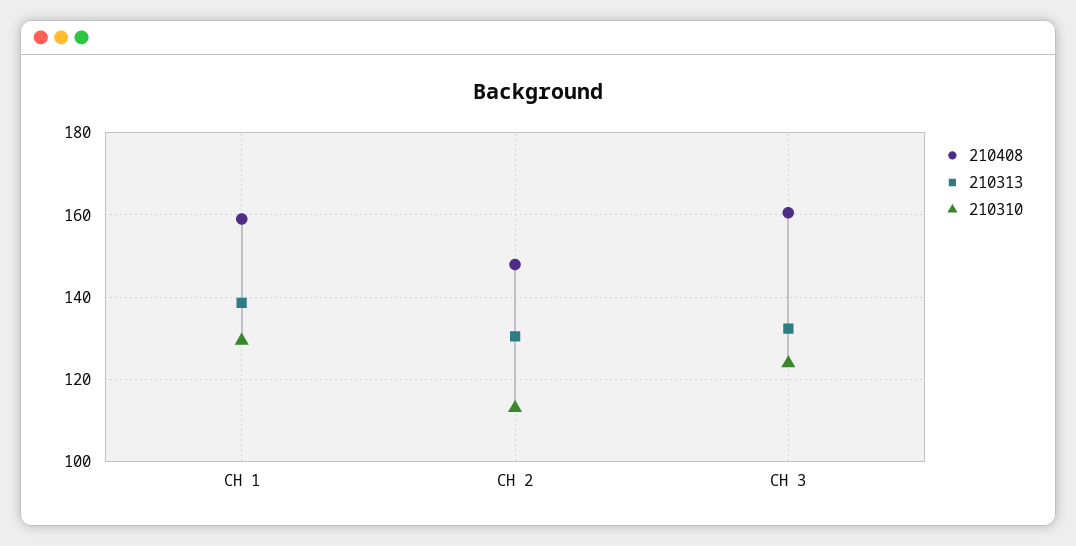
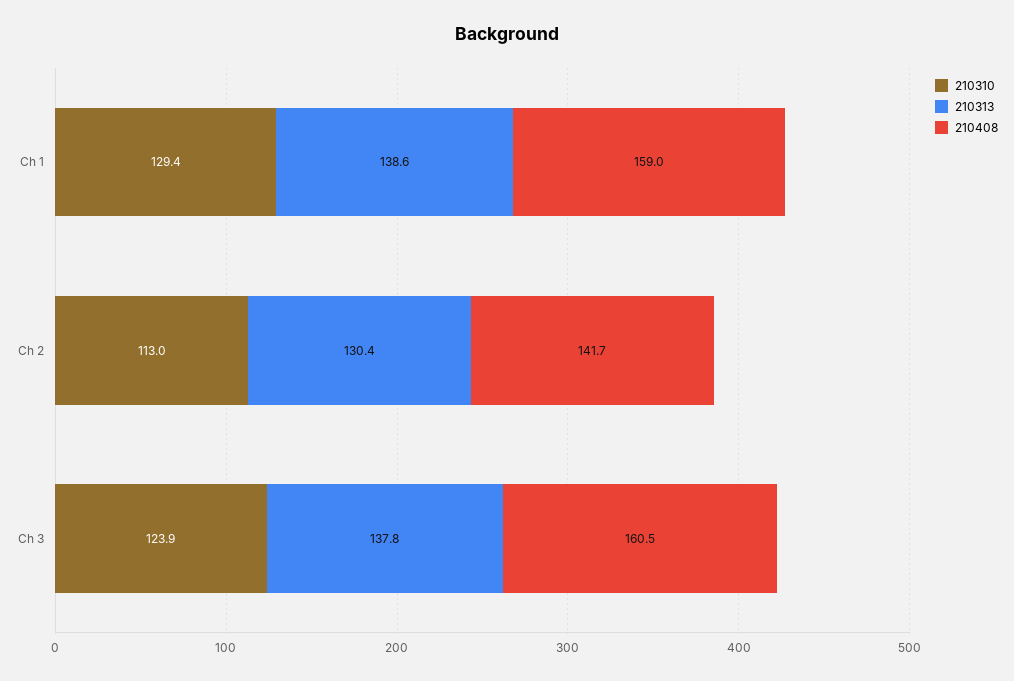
210408, CH 2: 148 -> 141.7
210313, CH 3: 132 -> 137.8

